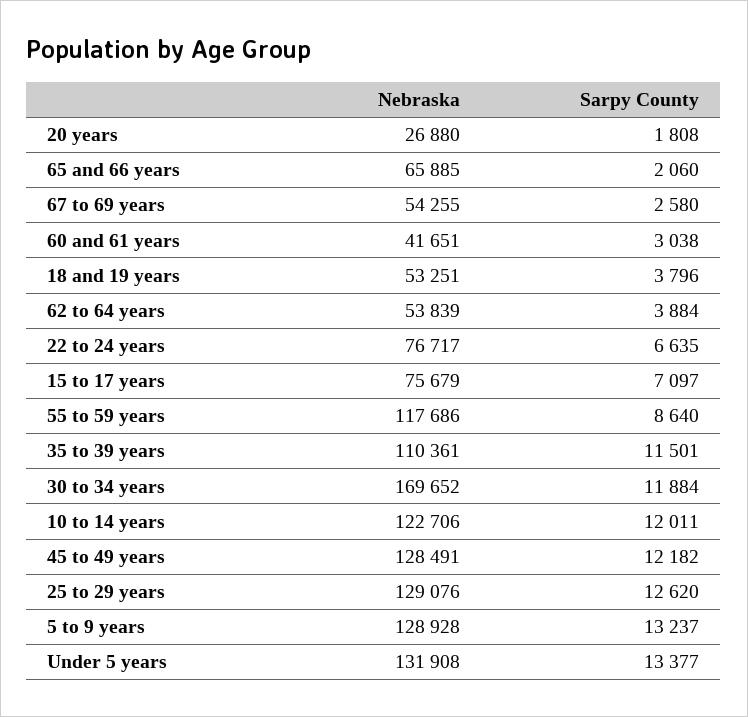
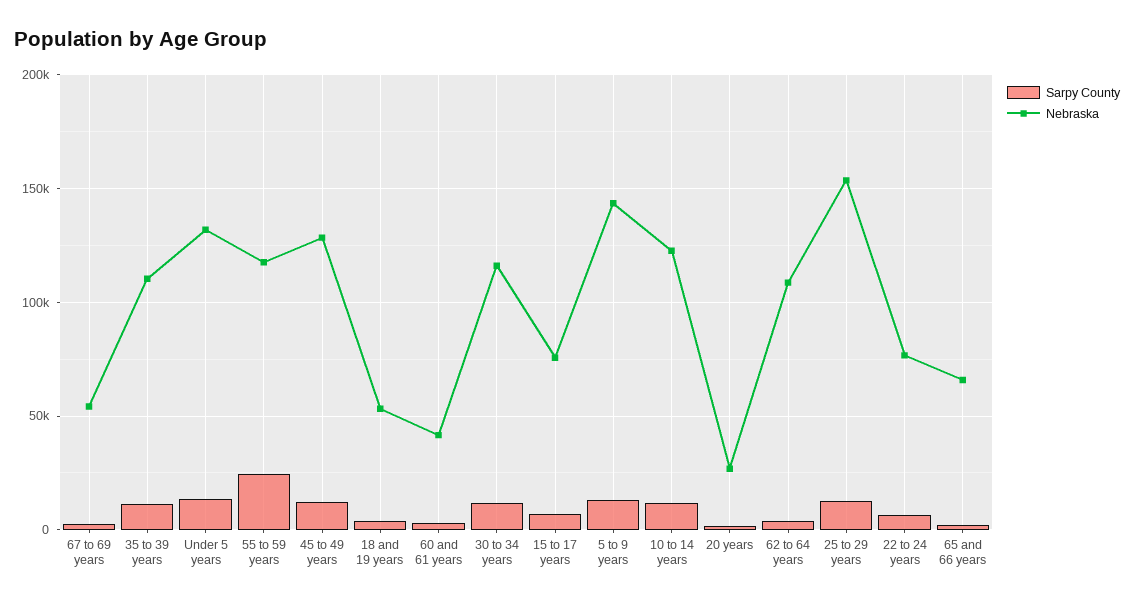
Nebraska, 62 to 64 years: 53839 -> 110000
Sarpy County, 55 to 59 years: 8640 -> 25000
Nebraska, 30 to 34 years: 169652 -> 115000
Nebraska, 25 to 29 years: 129076 -> 155000
Nebraska, 5 to 9 years: 128928 -> 145000

